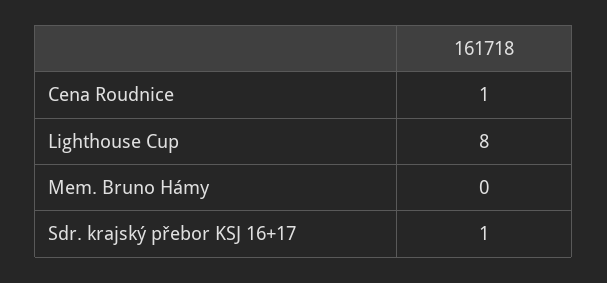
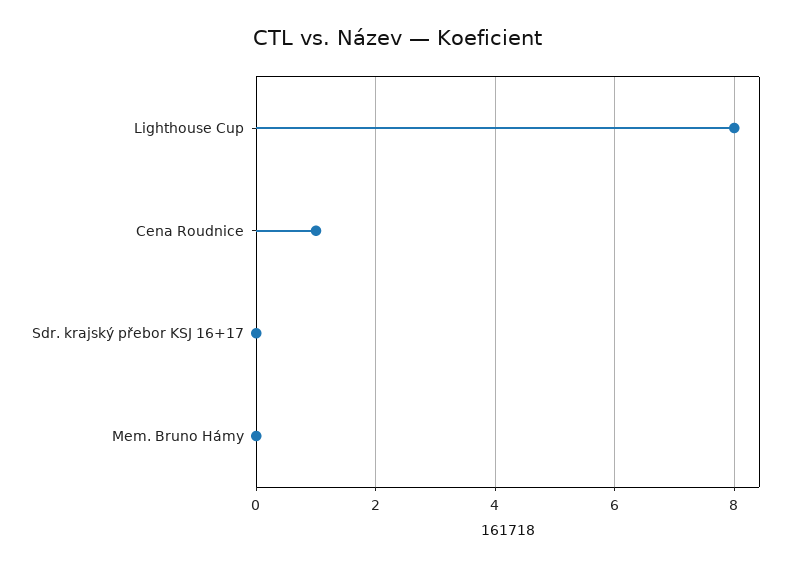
Sdr. krajský přebor KSJ 16+17: 1 -> 0

